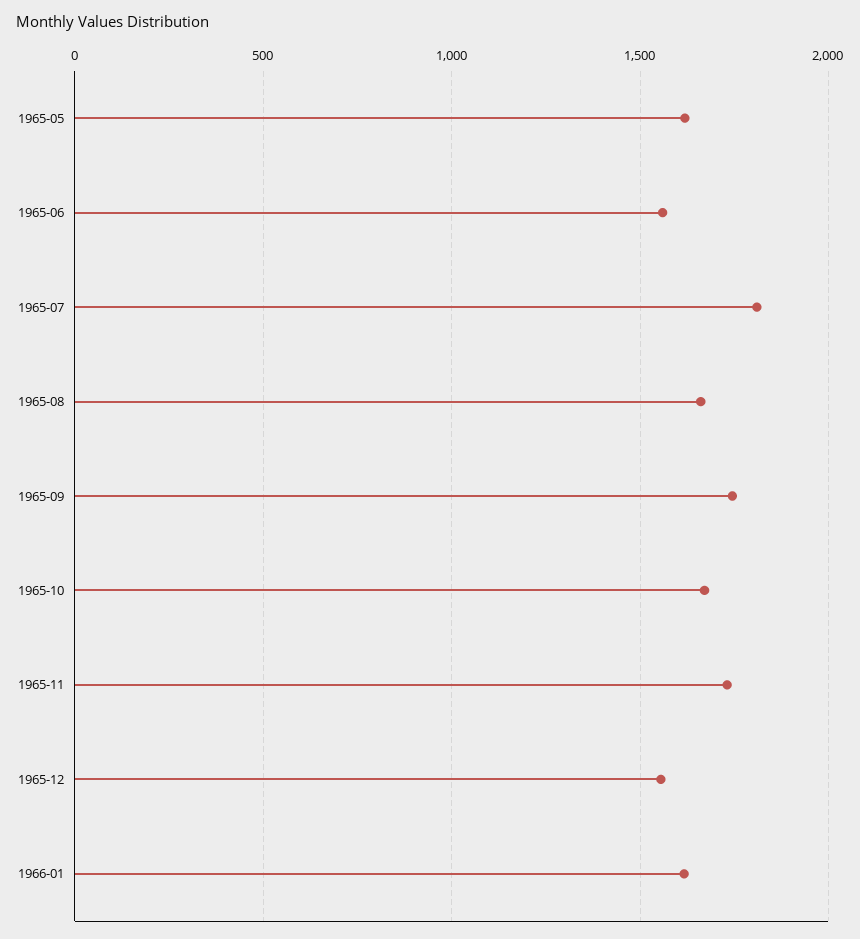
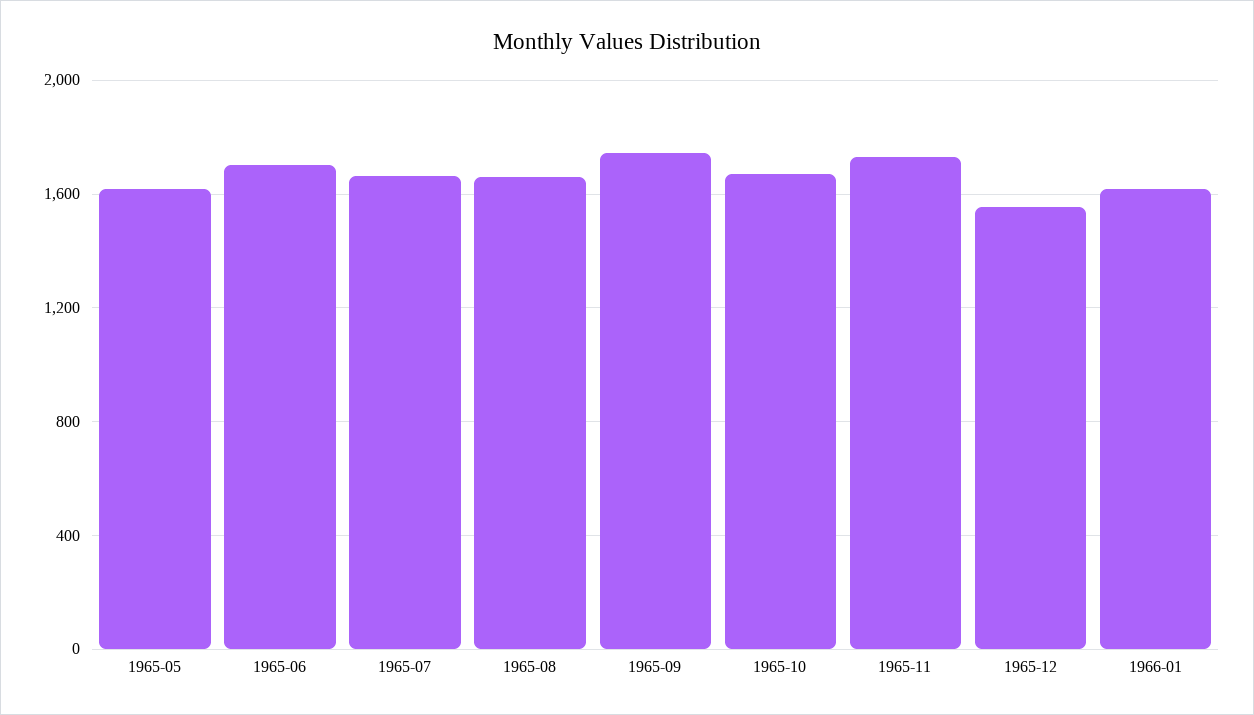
1965-06: 1550 -> 1700
1965-07: 1800 -> 1650

